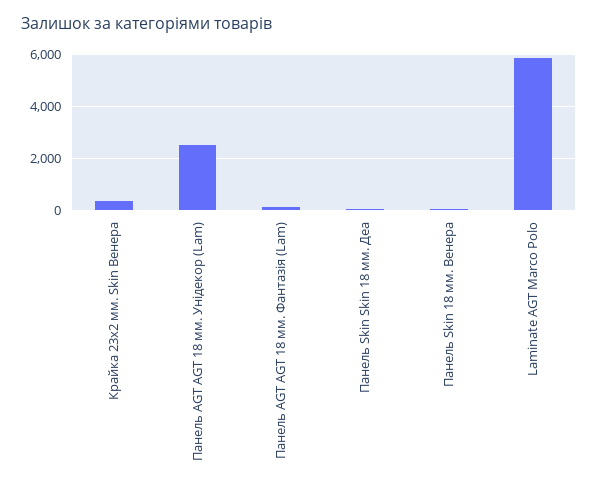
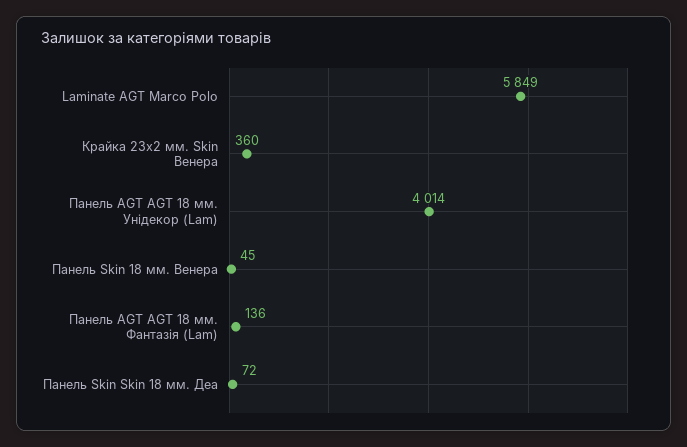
Панель AGT AGT 18 мм. Унідекор (Lam): 2500 -> 4014

